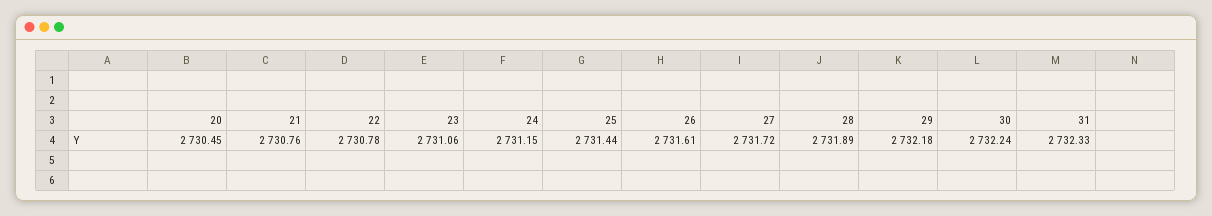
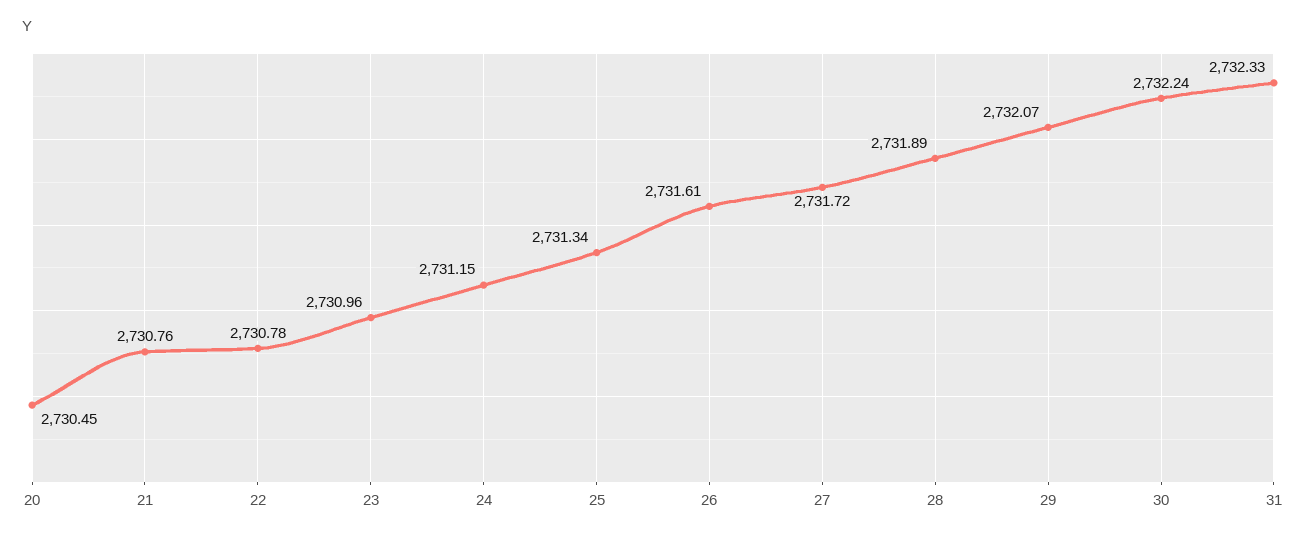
23: 2731.06 -> 2730.96
25: 2731.44 -> 2731.34
29: 2732.18 -> 2732.07

